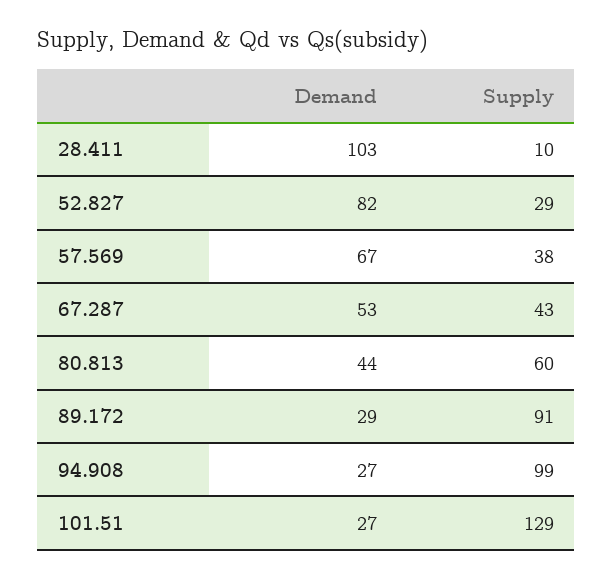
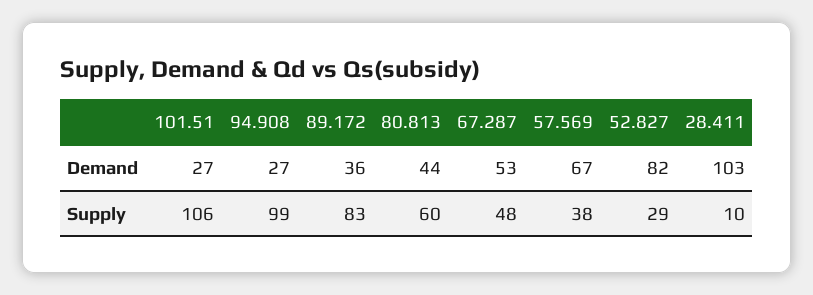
Supply, 67.287: 43 -> 48
Demand, 89.172: 29 -> 36
Supply, 89.172: 91 -> 83
Supply, 101.51: 129 -> 106

